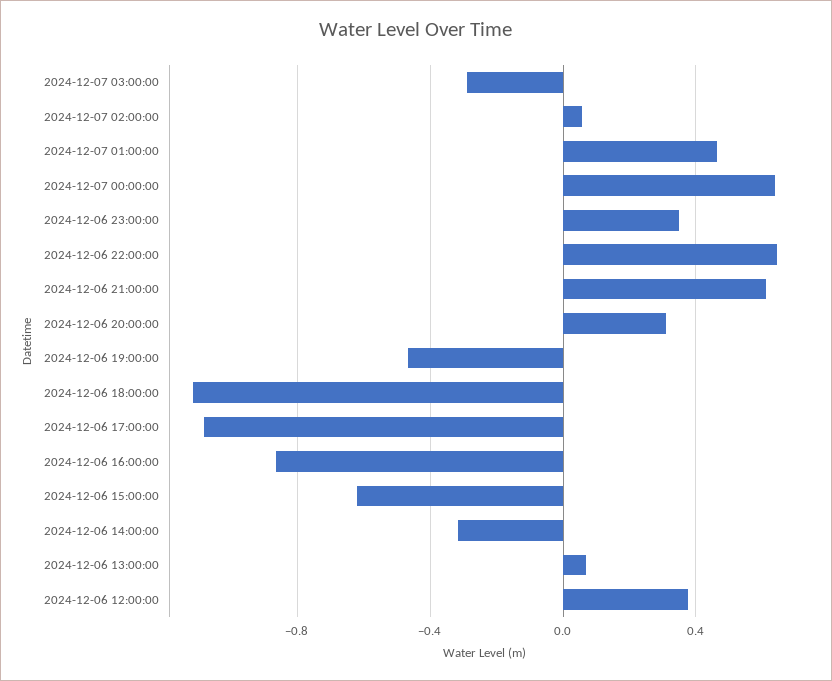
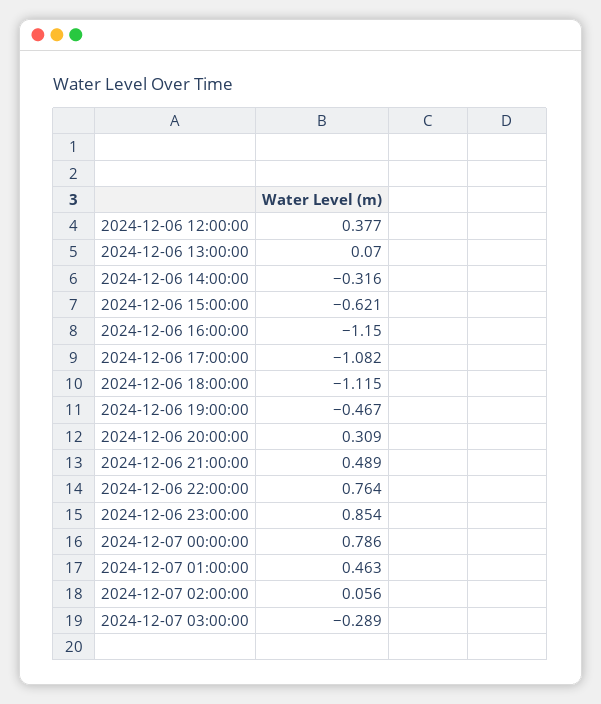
2024-12-07 00:00:00: 0.65 -> 0.786
2024-12-06 23:00:00: 0.35 -> 0.854
2024-12-06 22:00:00: 0.65 -> 0.764
2024-12-06 21:00:00: 0.6 -> 0.489
2024-12-06 16:00:00: -0.85 -> -1.15

